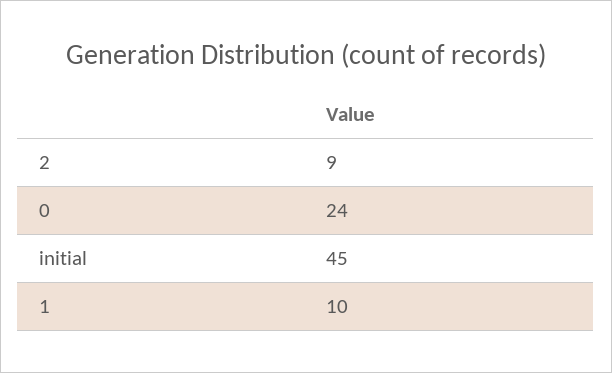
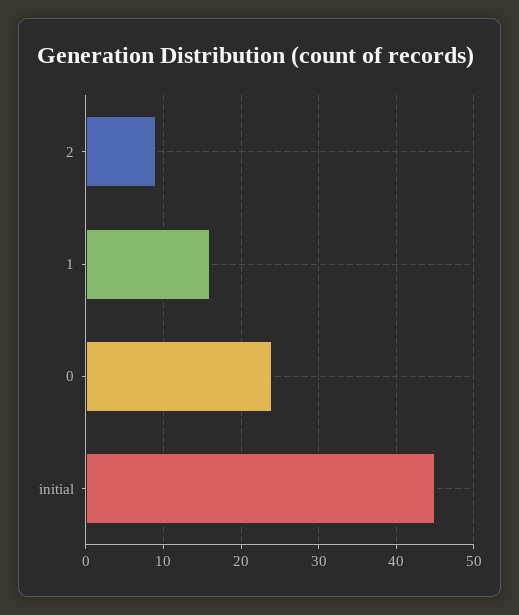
1: 10 -> 16

